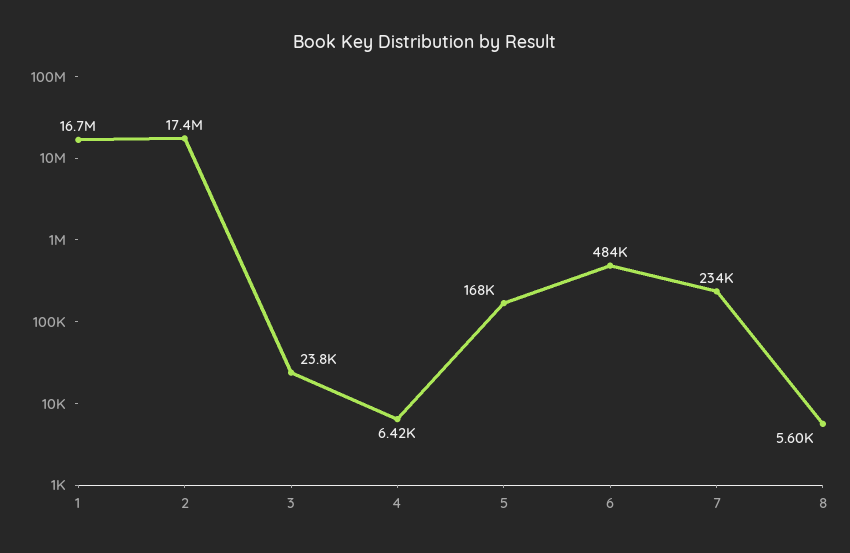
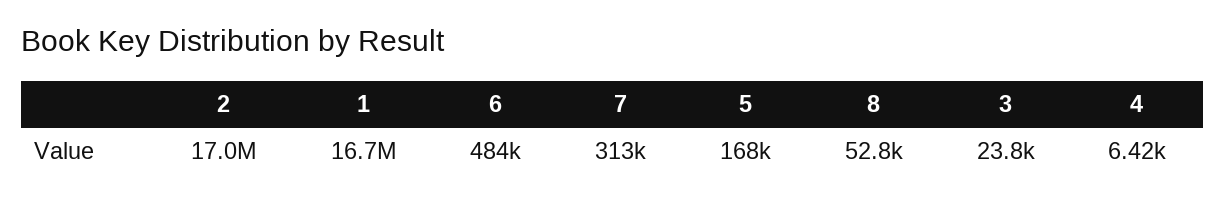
2: 17400000 -> 17000000
7: 234000 -> 313000
8: 5600 -> 52800

